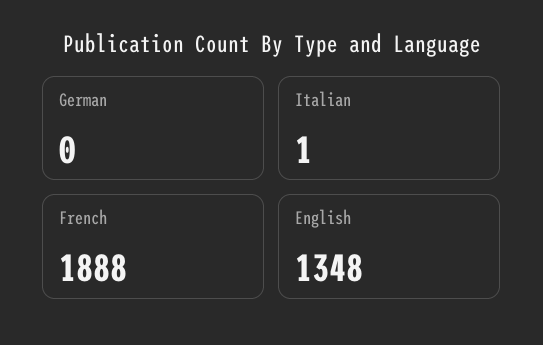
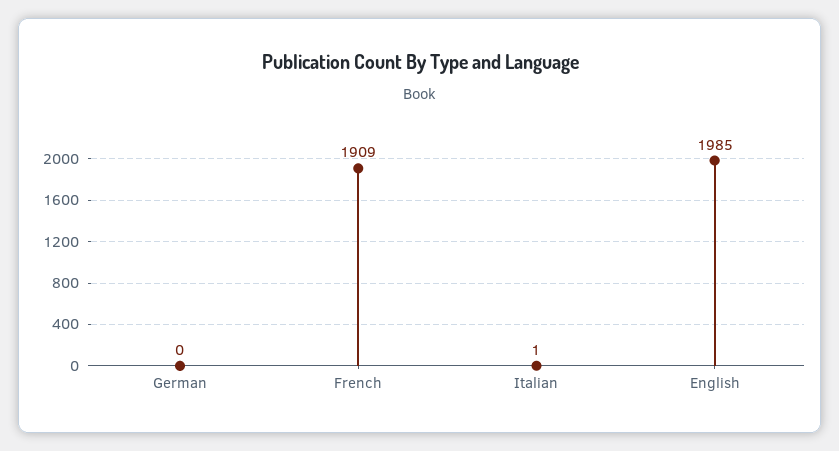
French: 1888 -> 1909
English: 1348 -> 1985

